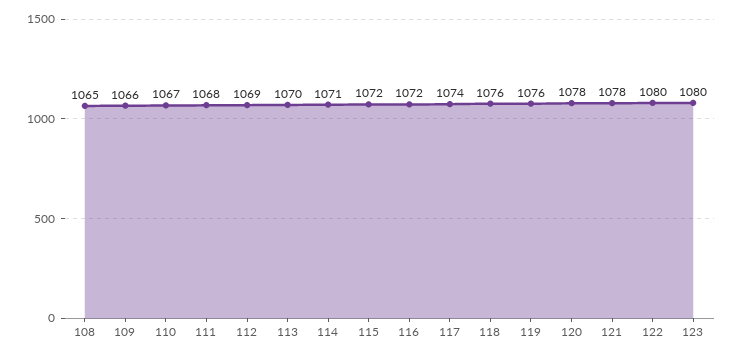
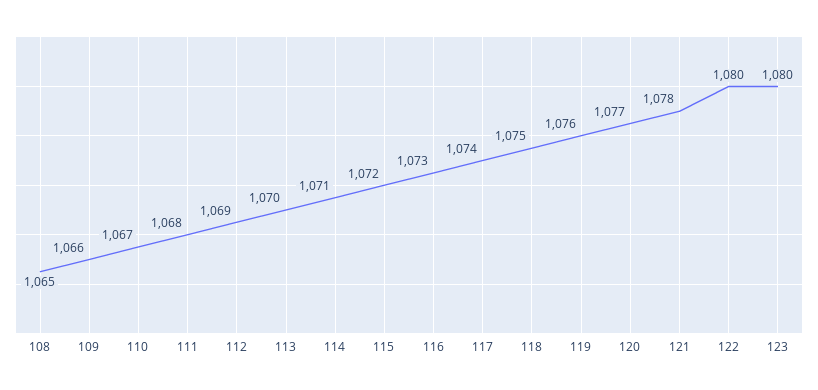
116: 1072 -> 1073
118: 1076 -> 1075
120: 1078 -> 1077

